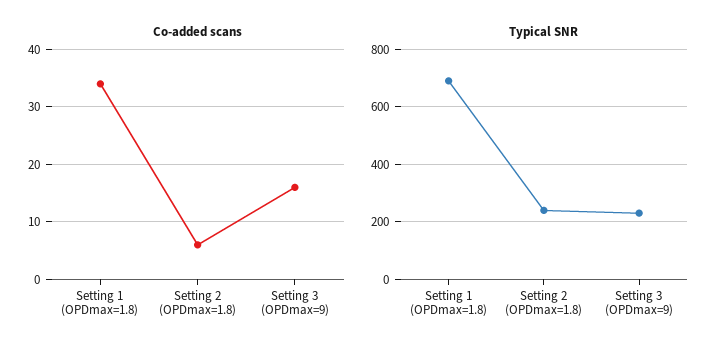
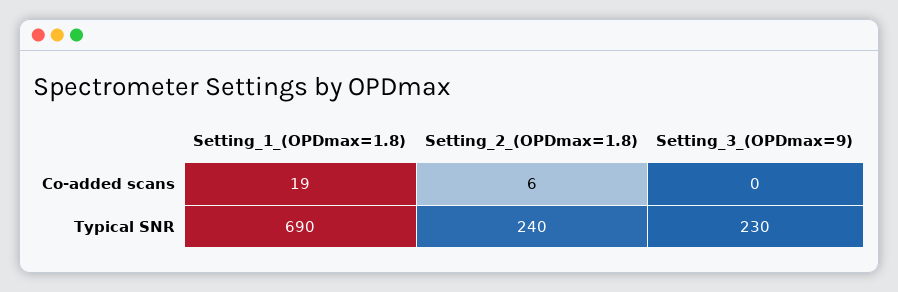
Co-added scans, Setting 1 (OPDmax=1.8): 35 -> 19
Co-added scans, Setting 3 (OPDmax=9): 15 -> 0

